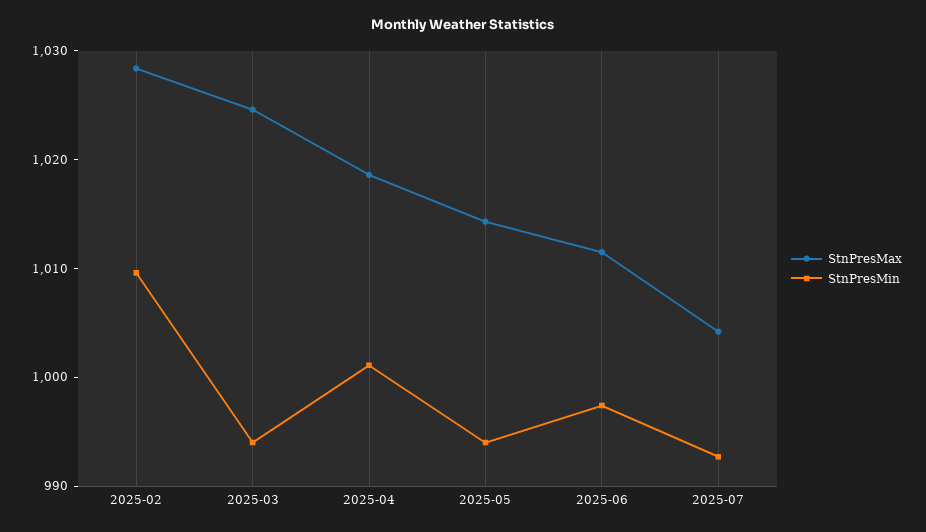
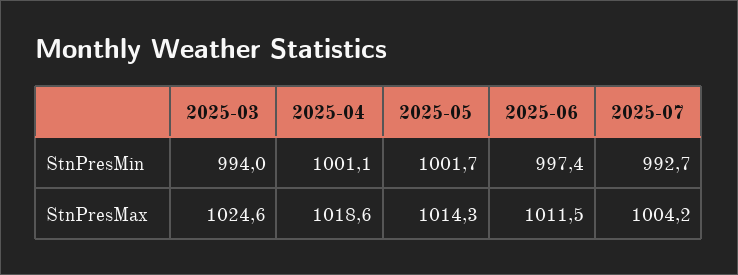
StnPresMax, 2025-02: 1028 -> none
StnPresMin, 2025-02: 1010 -> none
StnPresMin, 2025-05: 994 -> 1001.7

